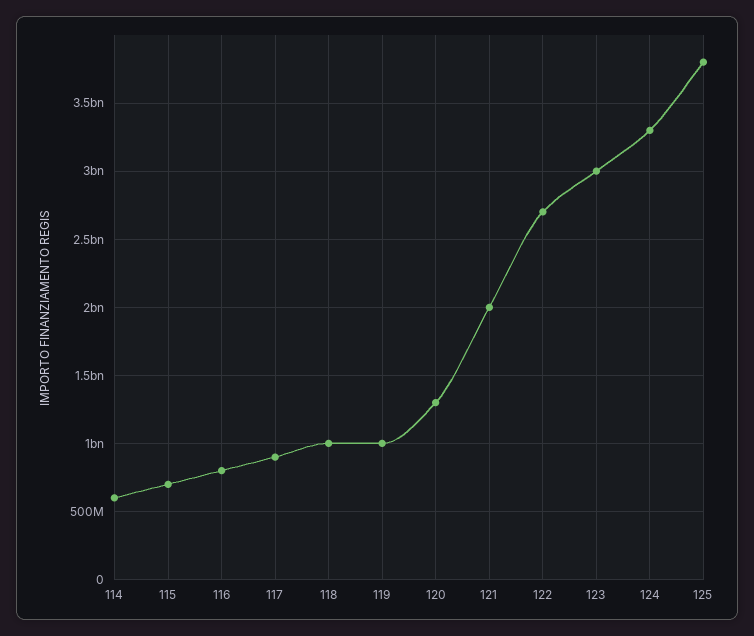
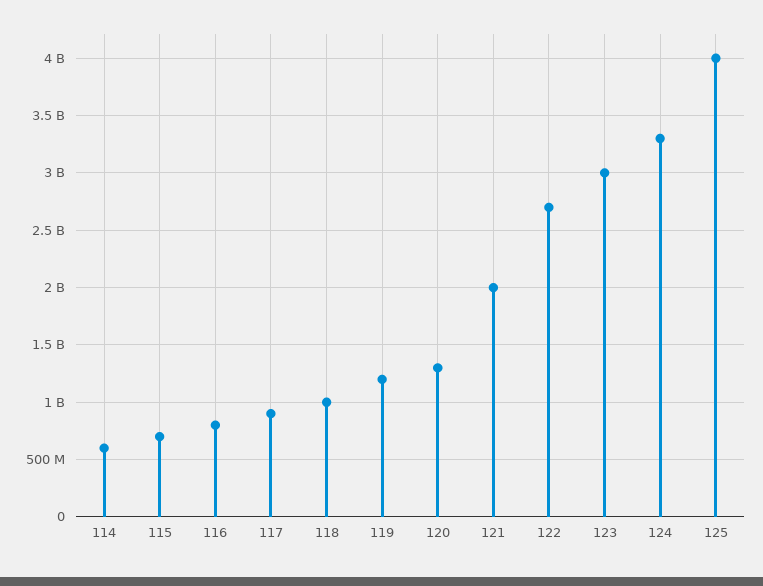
119: 1000000000 -> 1200000000
125: 3800000000 -> 4000000000

